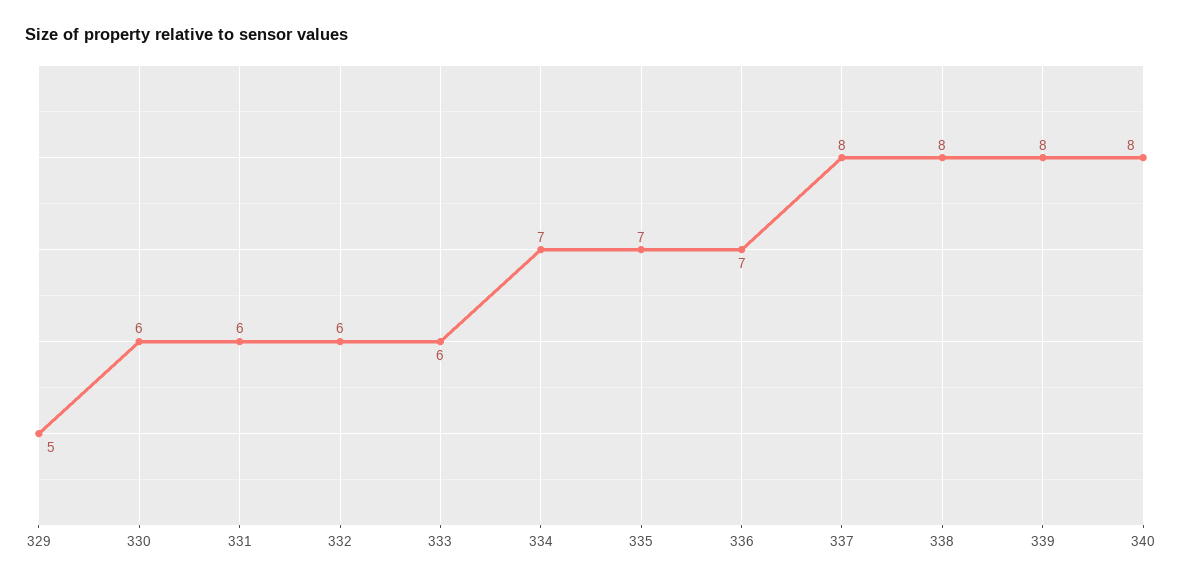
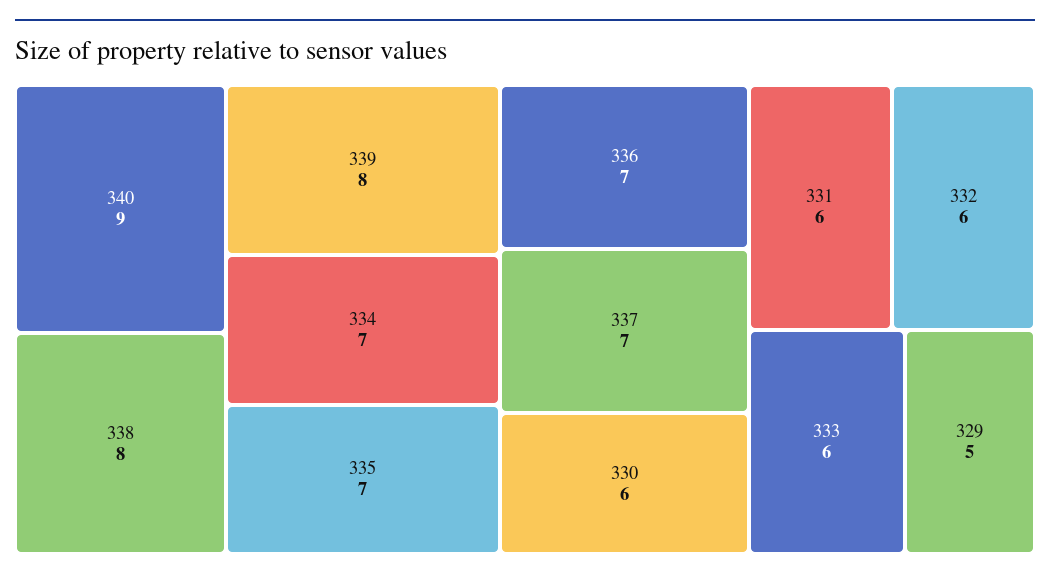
337: 8 -> 7
340: 8 -> 9

